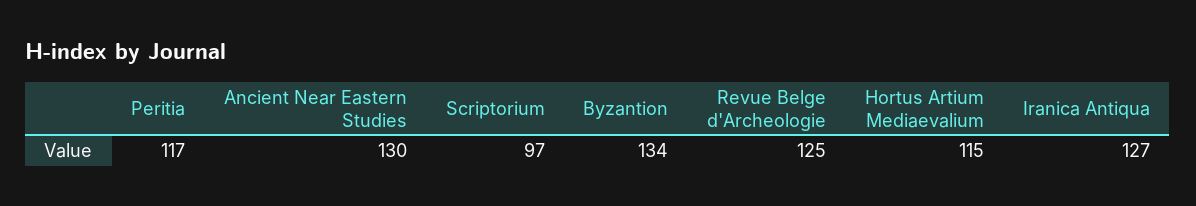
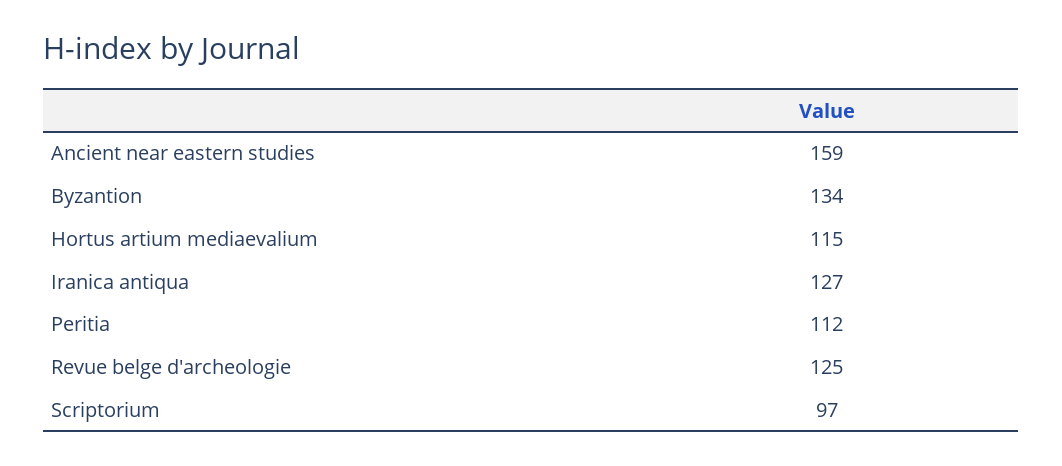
Peritia: 117 -> 112
Ancient Near Eastern Studies: 130 -> 159

